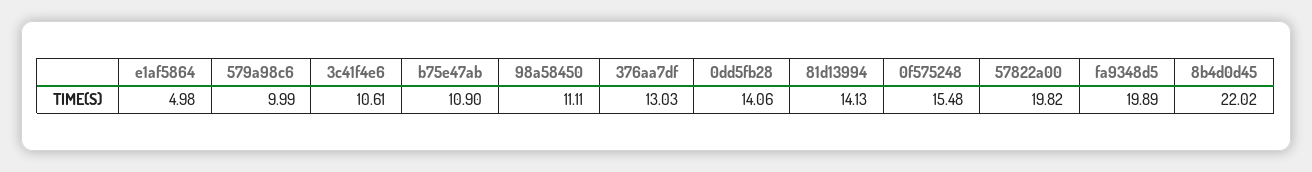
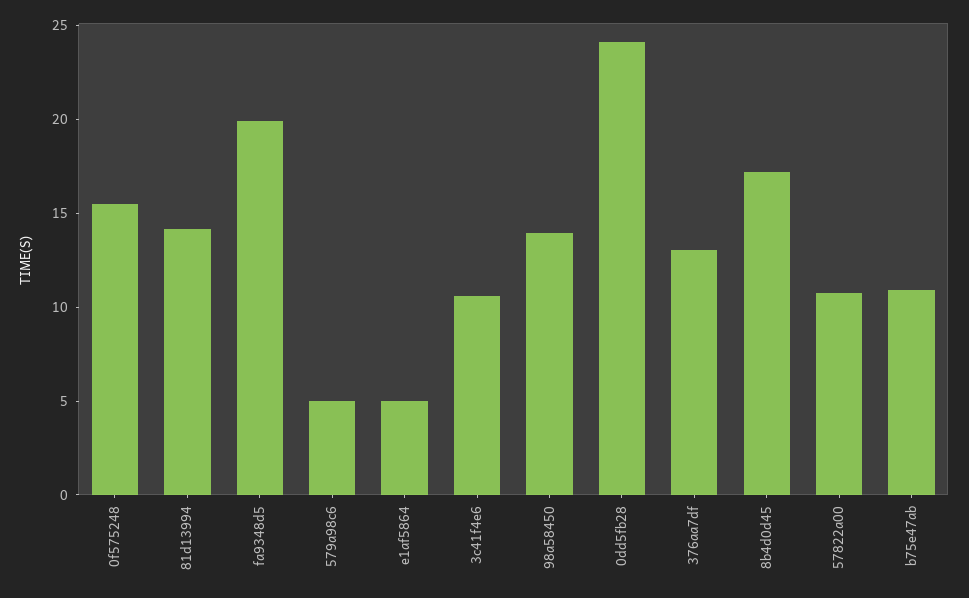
579a98c6: 9.99 -> 5
98a58450: 11.11 -> 14
0dd5fb28: 14.06 -> 24
57822a00: 19.82 -> 11
8b4d0d45: 22.02 -> 17

